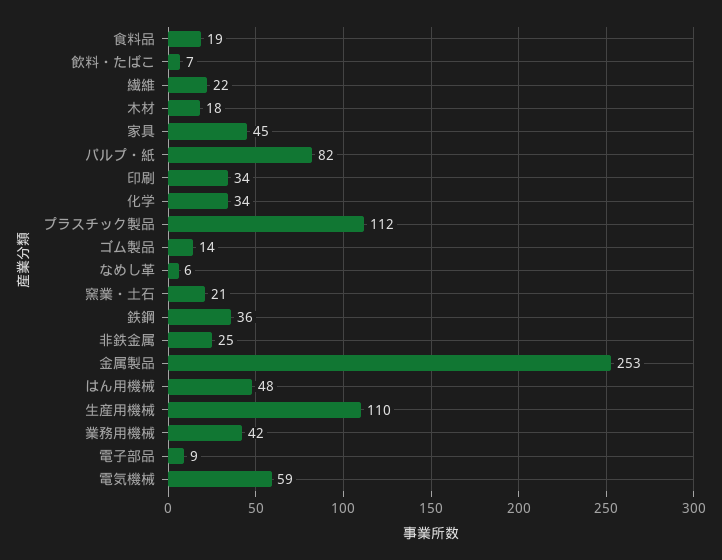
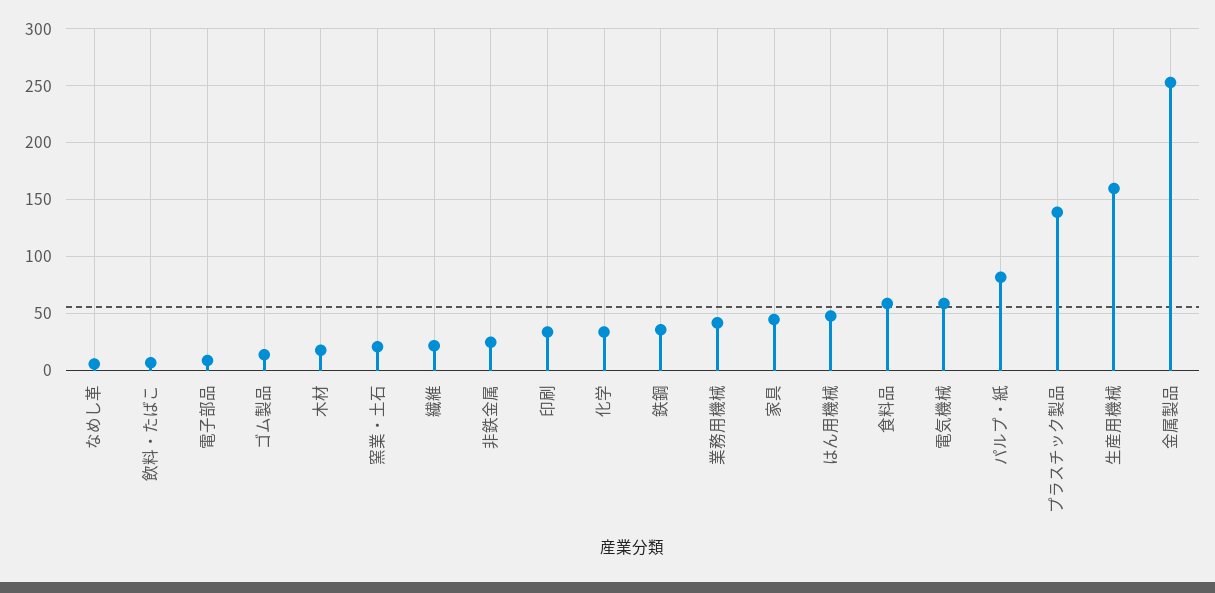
食料品: 19 -> 60
プラスチック製品: 112 -> 140
生産用機械: 110 -> 160

